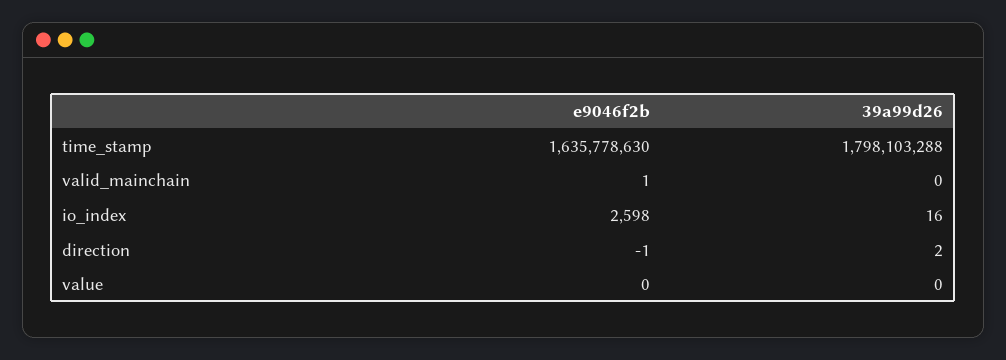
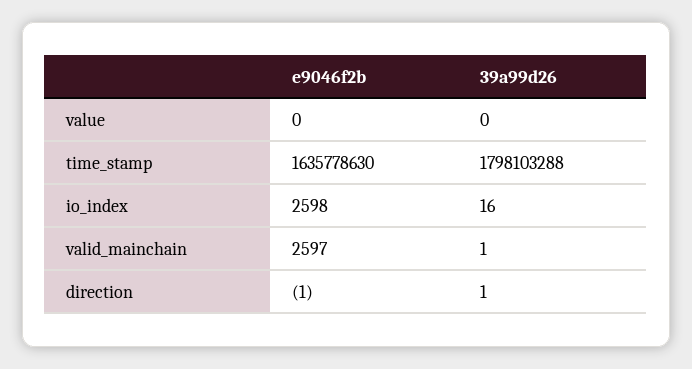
e9046f2b, valid_mainchain: 1 -> 2597
39a99d26, valid_mainchain: 0 -> 1
39a99d26, direction: 2 -> 1

